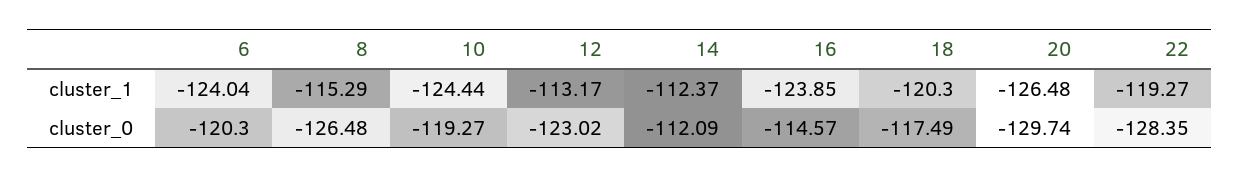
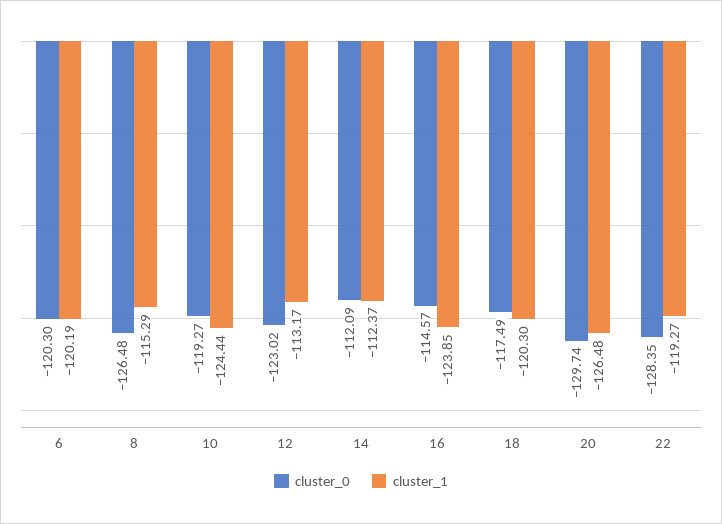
cluster_1, 6: -124.04 -> -120.19

